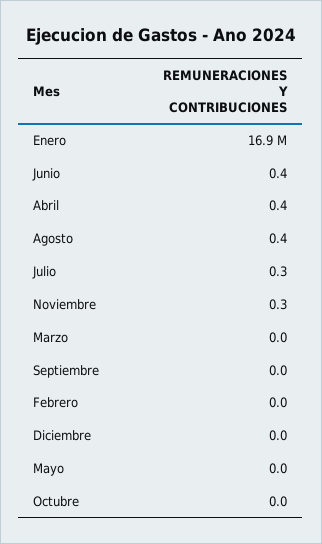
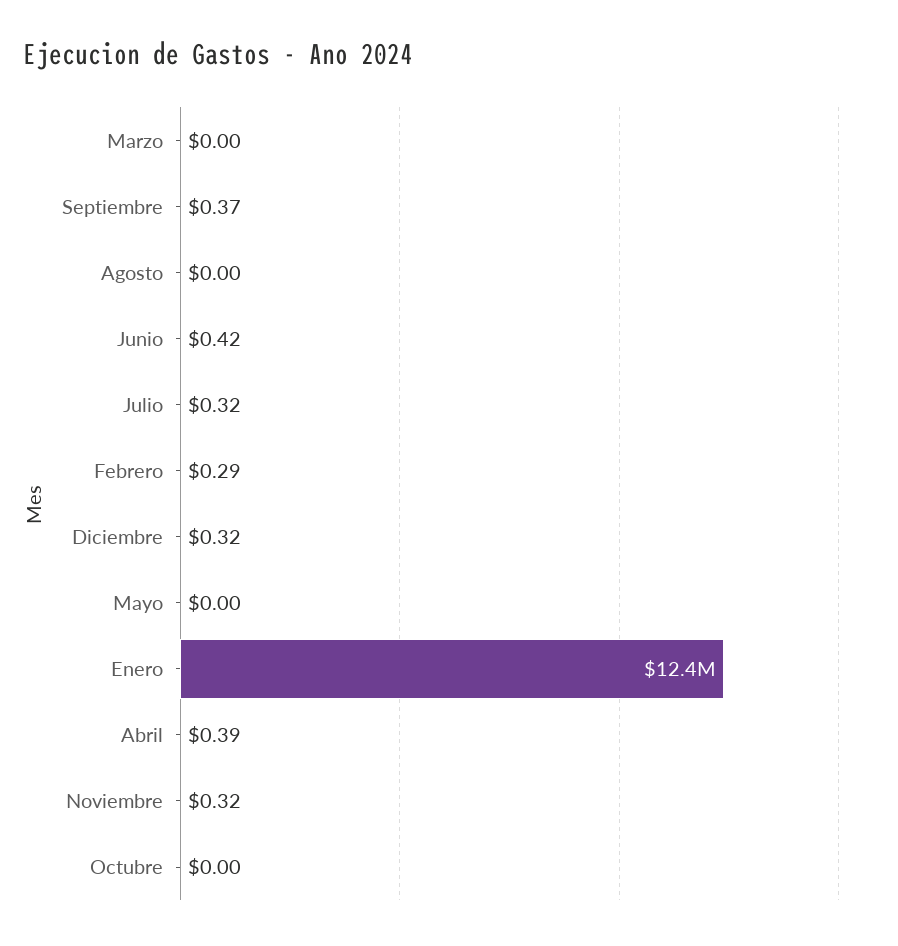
Enero: 16900000 -> 12400000
Agosto: 0.4 -> 0
Septiembre: 0 -> 0.37
Febrero: 0 -> 0.29
Diciembre: 0 -> 0.32

